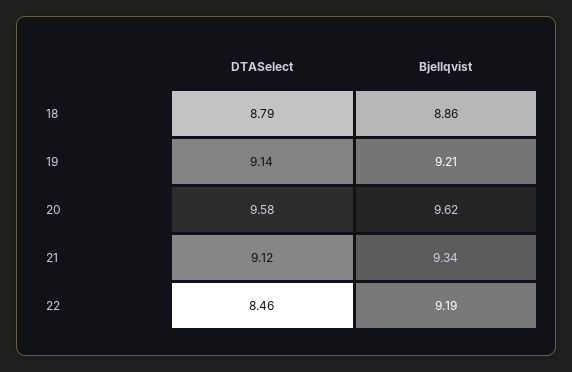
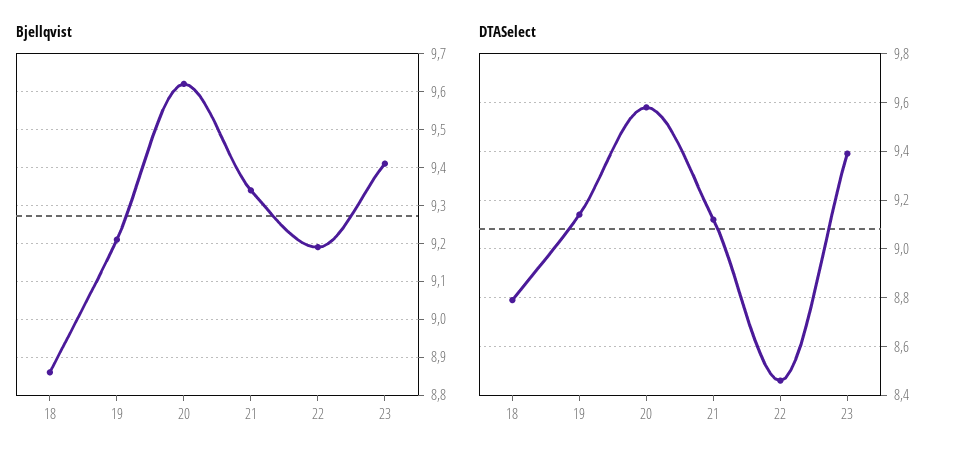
Bjellqvist, 23: none -> 9.4
DTASelect, 23: none -> 9.4

